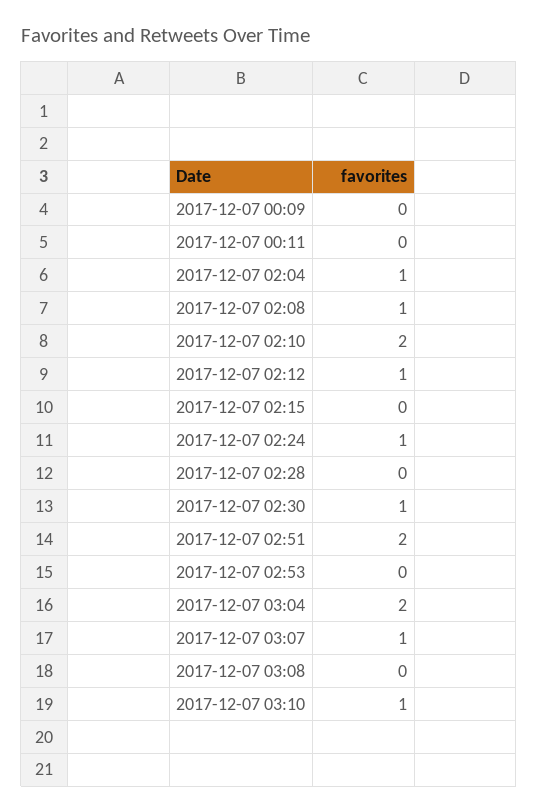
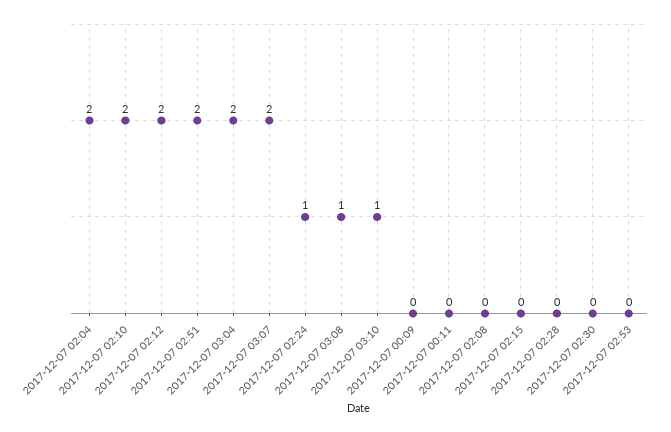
2017-12-07 02:04: 1 -> 2
2017-12-07 02:08: 1 -> 0
2017-12-07 02:12: 1 -> 2
2017-12-07 02:30: 1 -> 0
2017-12-07 03:07: 1 -> 2
2017-12-07 03:08: 0 -> 1

